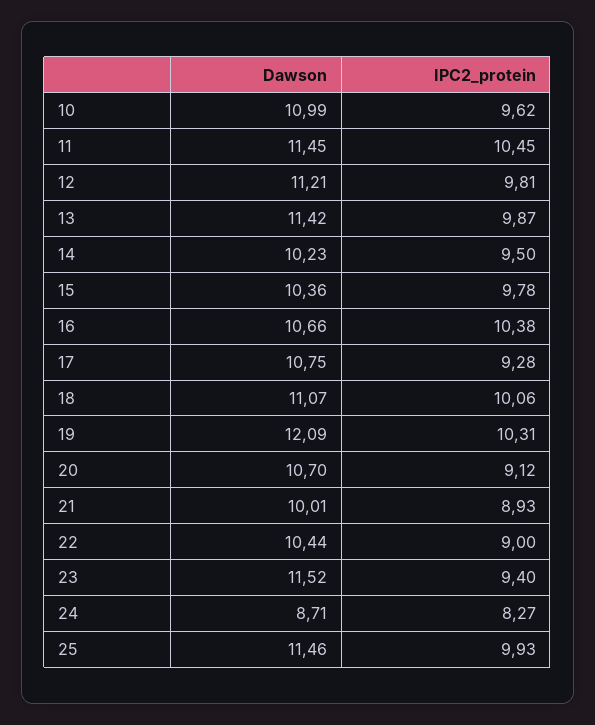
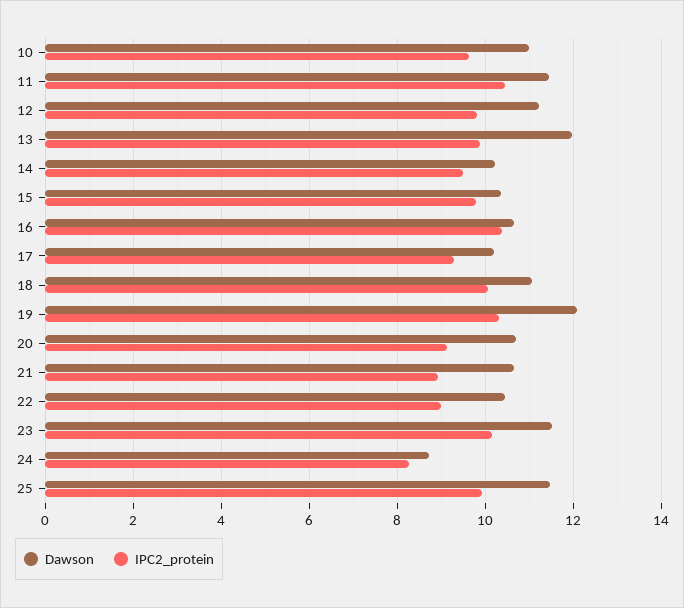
Dawson, 13: 11.42 -> 12
Dawson, 17: 10.75 -> 10.2
Dawson, 21: 10.01 -> 10.6
IPC2_protein, 23: 9.4 -> 10.2

